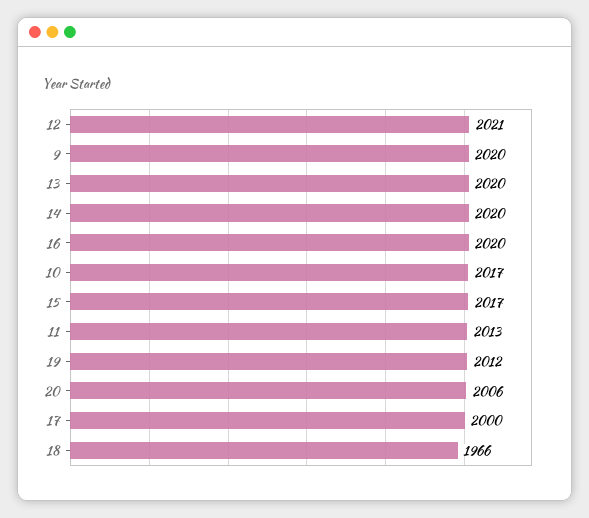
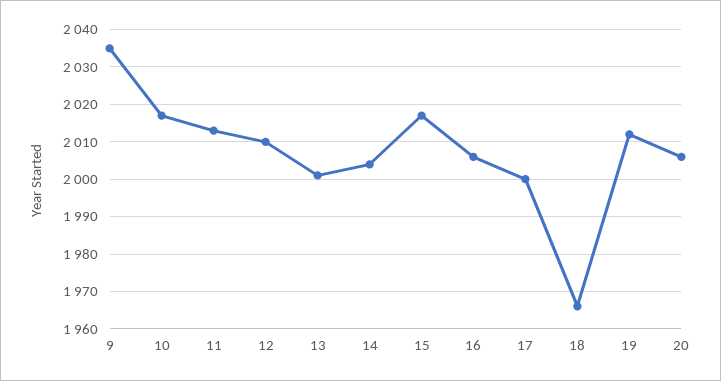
12: 2021 -> 2010
9: 2020 -> 2035
13: 2020 -> 2000
14: 2020 -> 2005
16: 2020 -> 2005

